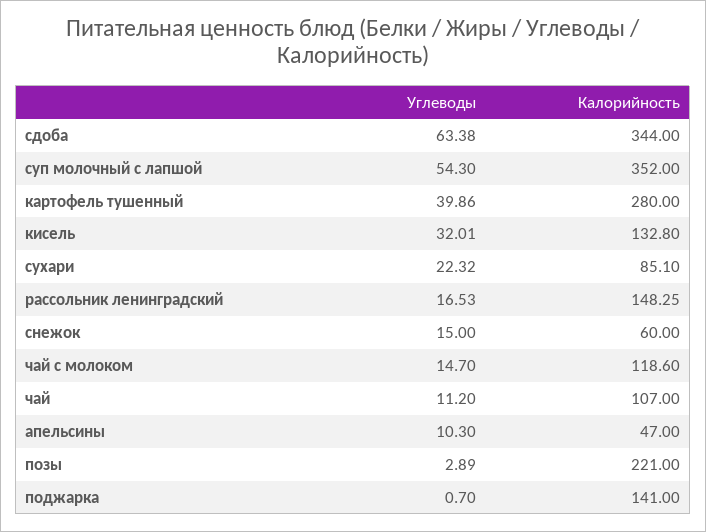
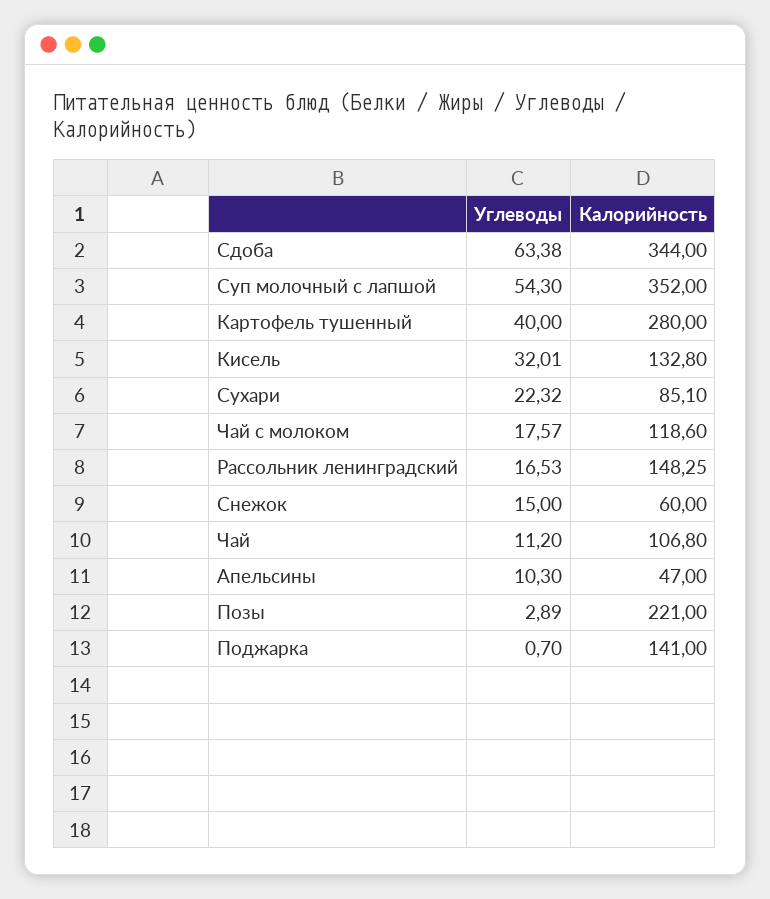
Углеводы, картофель тушенный: 39.86 -> 40
Углеводы, чай с молоком: 14.7 -> 17.57
Калорийность, чай: 107 -> 106.8

